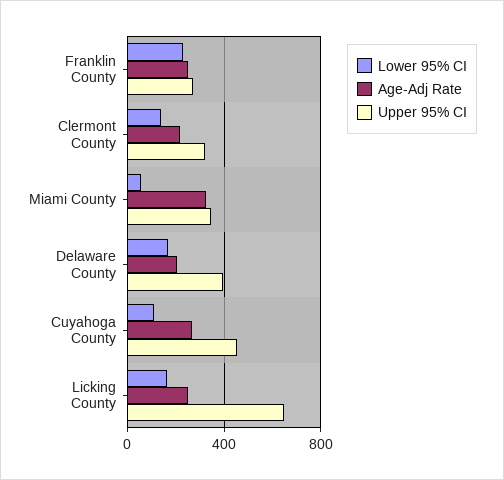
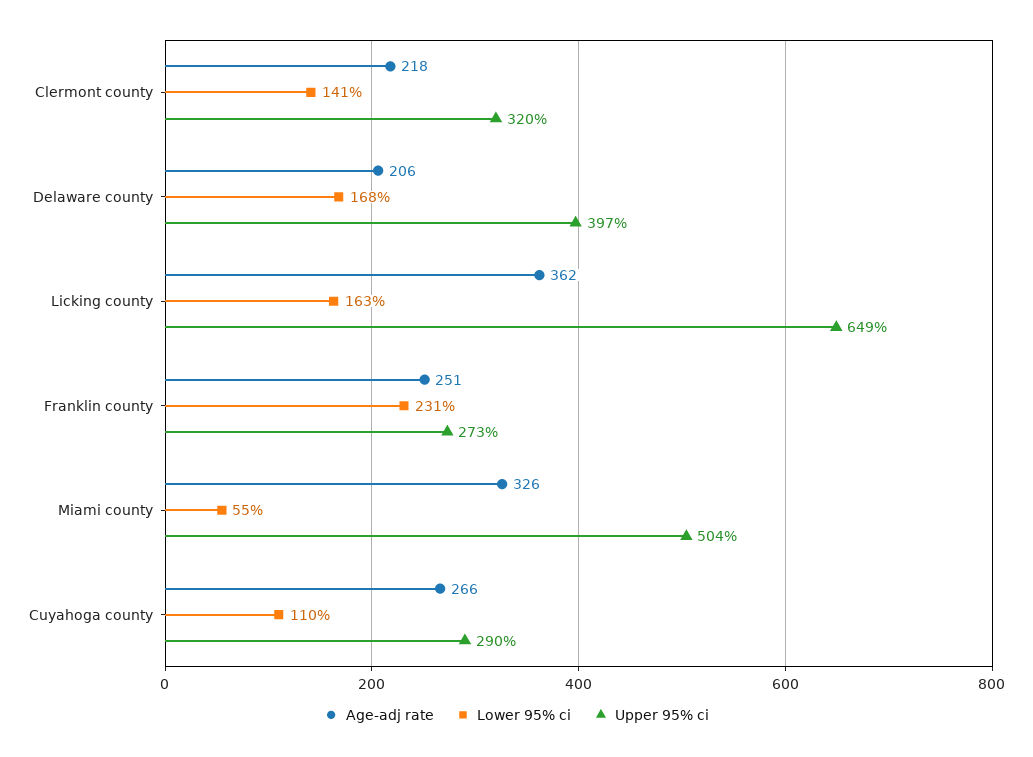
Upper 95% CI, Miami County: 350 -> 504
Upper 95% CI, Cuyahoga County: 450 -> 290
Age-Adj Rate, Licking County: 250 -> 362

